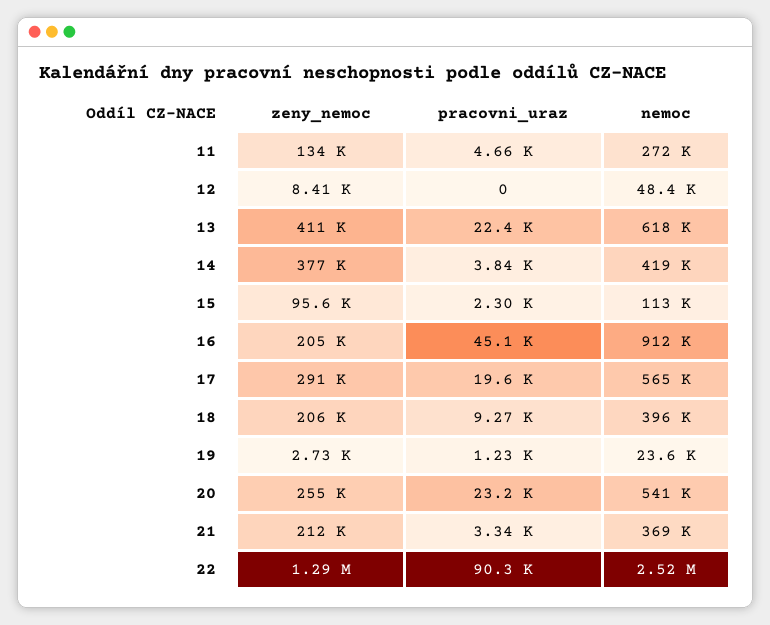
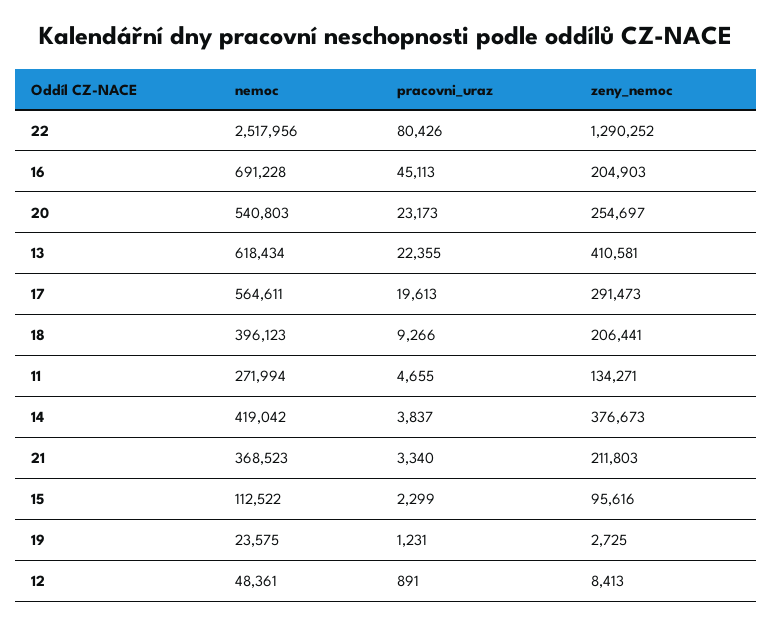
pracovni_uraz, 12: 0 -> 891
nemoc, 16: 912000 -> 691228
pracovni_uraz, 22: 90300 -> 80426

